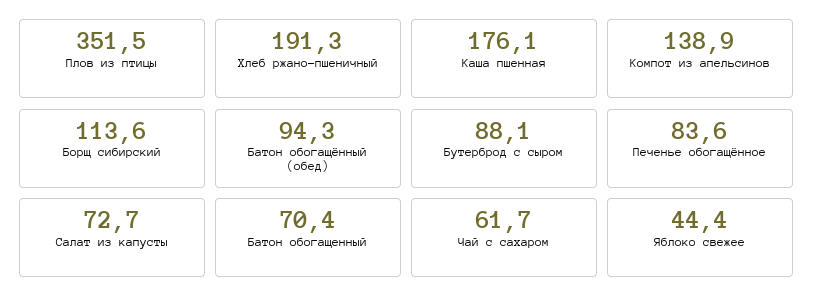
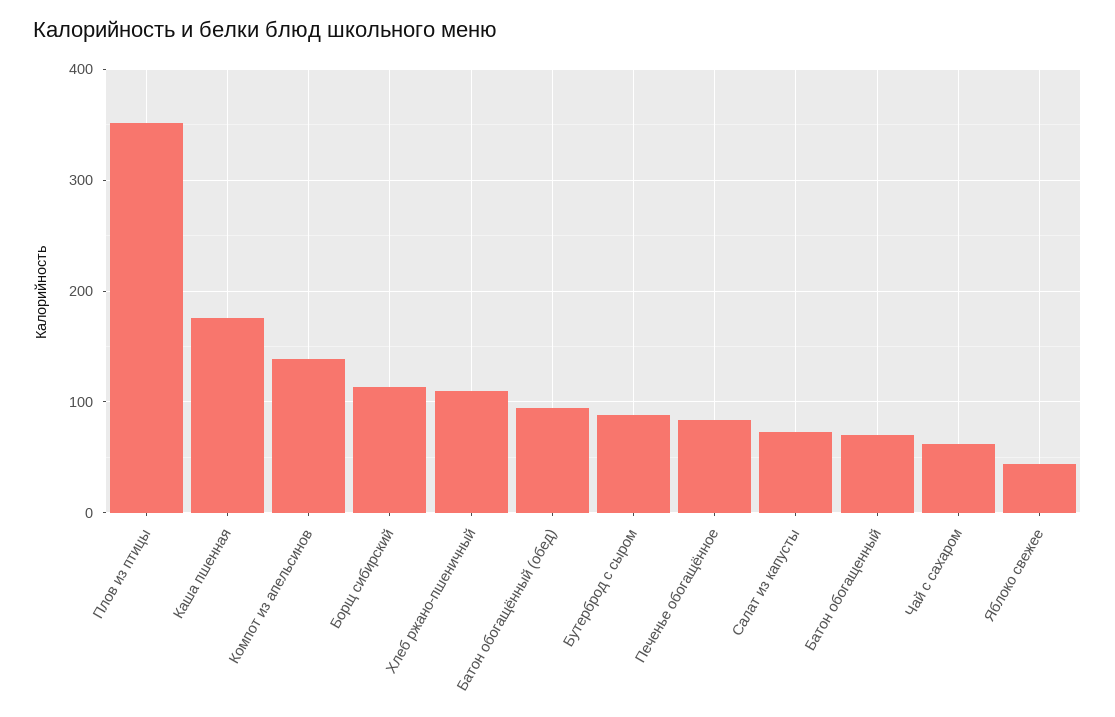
Хлеб ржано-пшеничный: 191.3 -> 110

